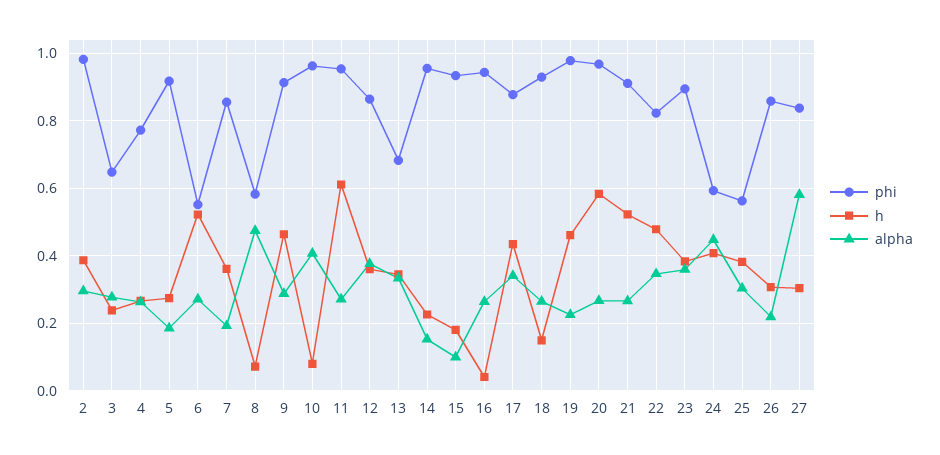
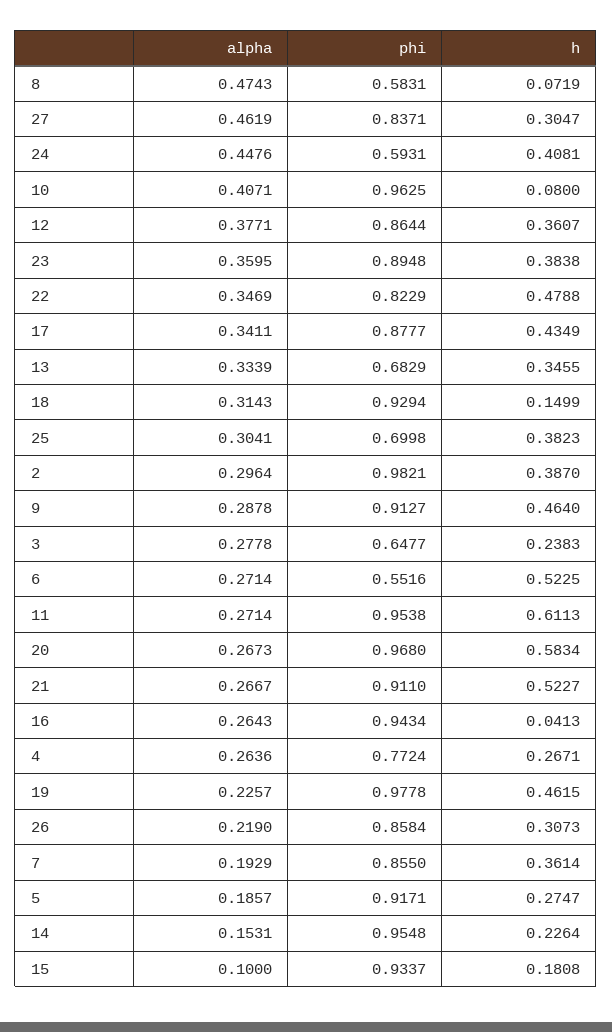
alpha, 18: 0.26 -> 0.3143
phi, 25: 0.56 -> 0.6998
alpha, 27: 0.58 -> 0.4619

